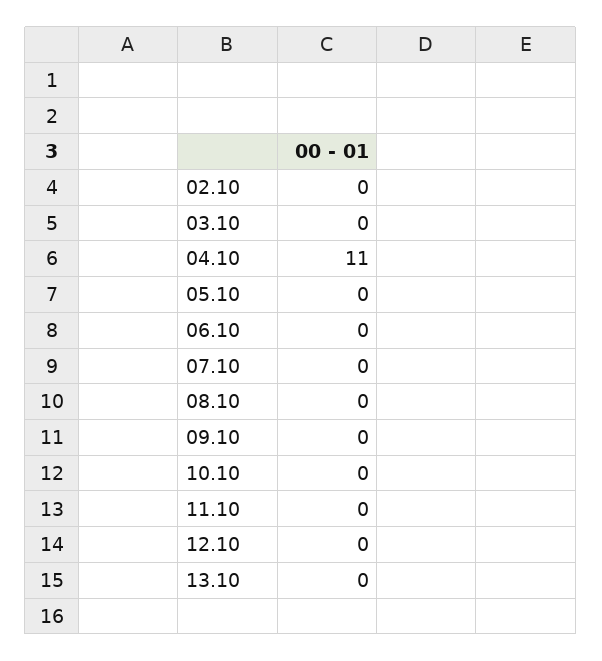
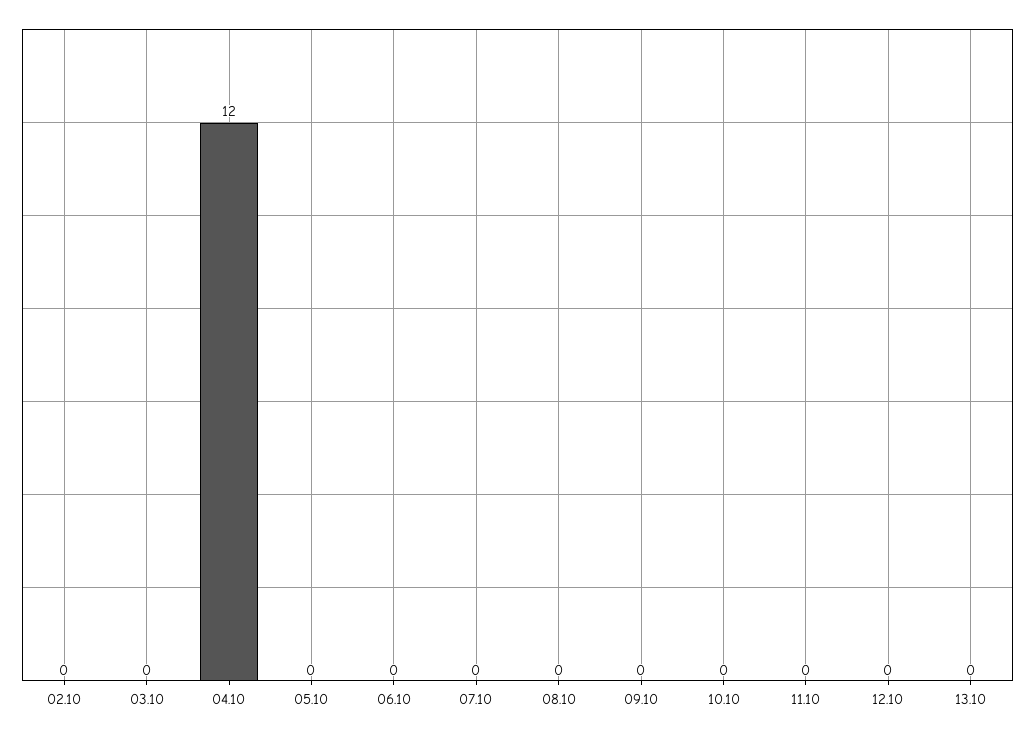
04.10: 11 -> 12

